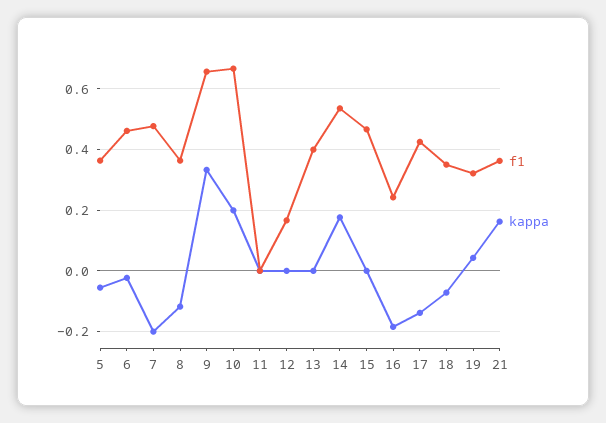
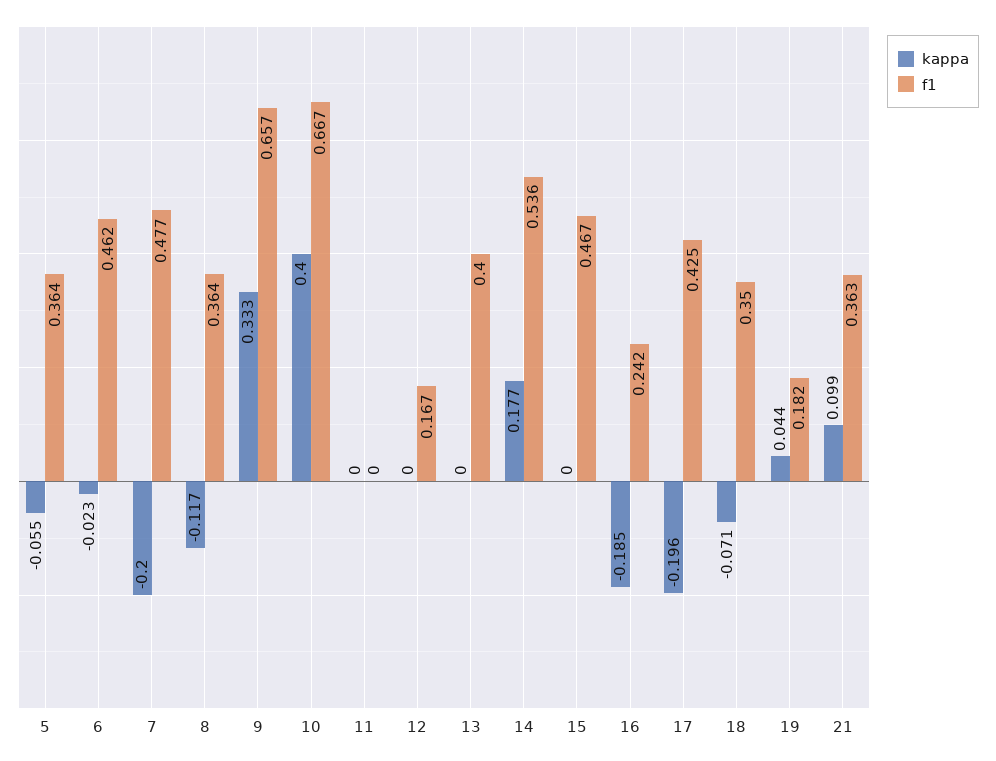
kappa, 10: 0.2 -> 0.4
kappa, 17: -0.14 -> -0.196
f1, 19: 0.32 -> 0.182
kappa, 21: 0.16 -> 0.099

